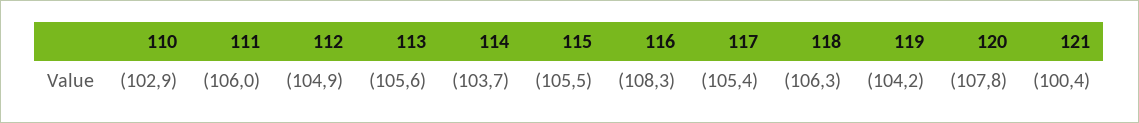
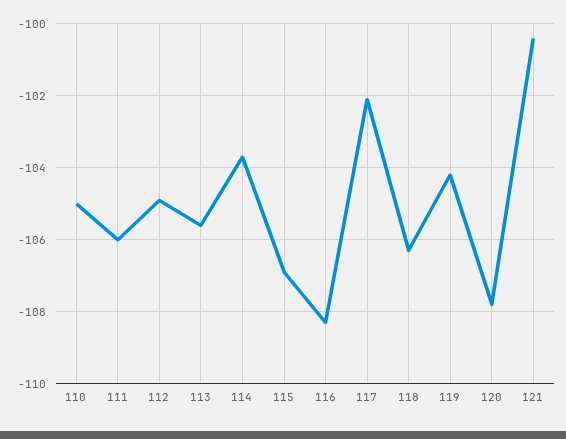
110: -102.9 -> -105
115: -105.5 -> -107
117: -105.4 -> -102

